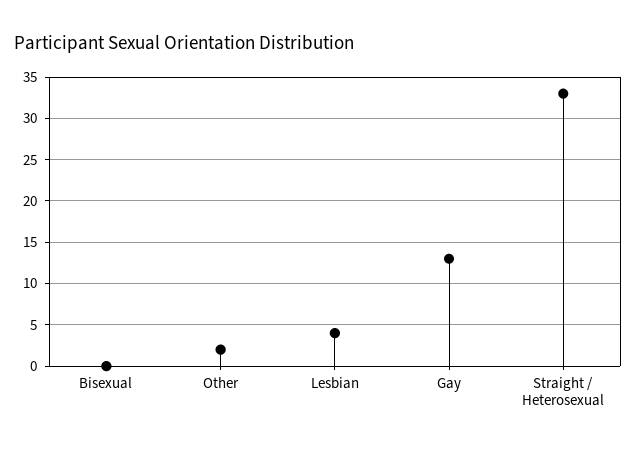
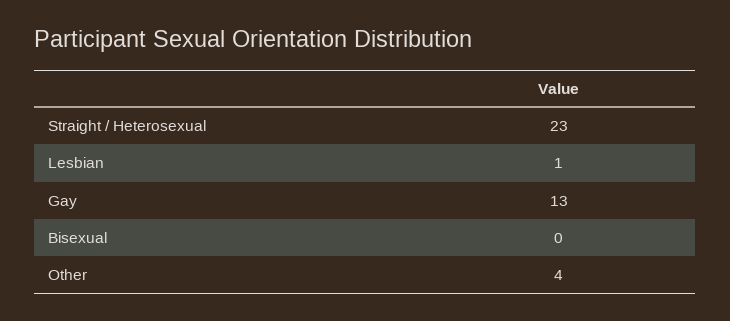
Other: 2 -> 4
Lesbian: 4 -> 1
Straight / Heterosexual: 33 -> 23

